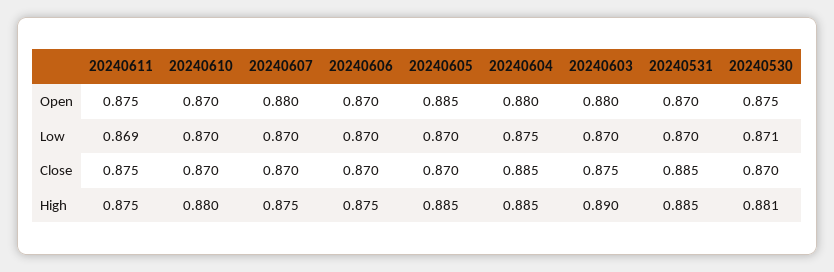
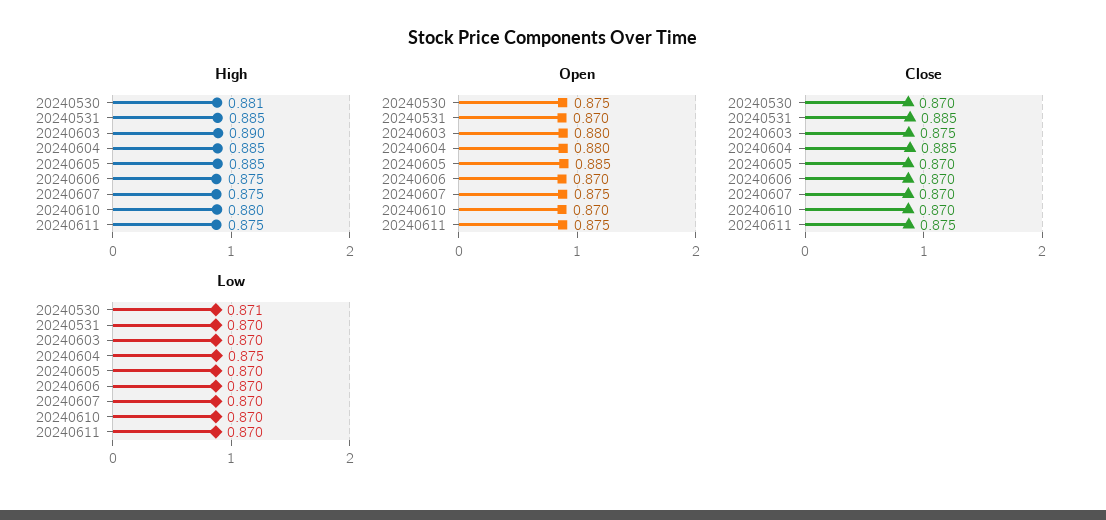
Open, 20240607: 0.88 -> 0.875
Low, 20240611: 0.869 -> 0.87

